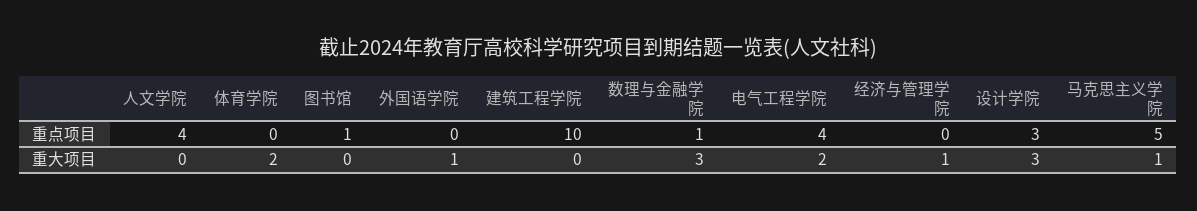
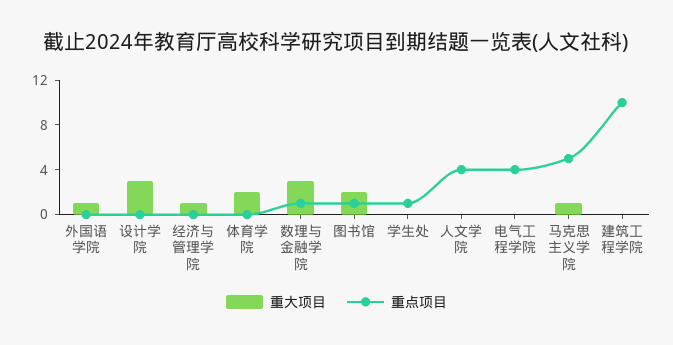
重点项目, 设计学院: 3 -> 0
重大项目, 图书馆: 0 -> 2
重大项目, 电气工程学院: 2 -> 0
重大项目, 学生处: none -> 0
重点项目, 学生处: none -> 1

